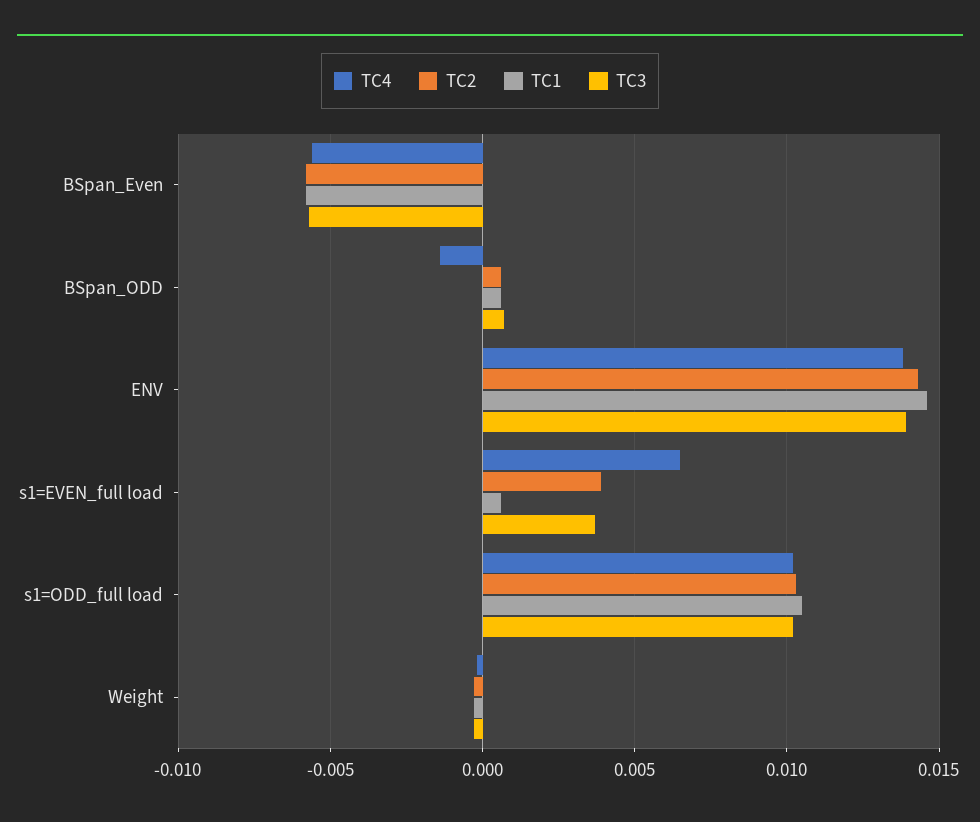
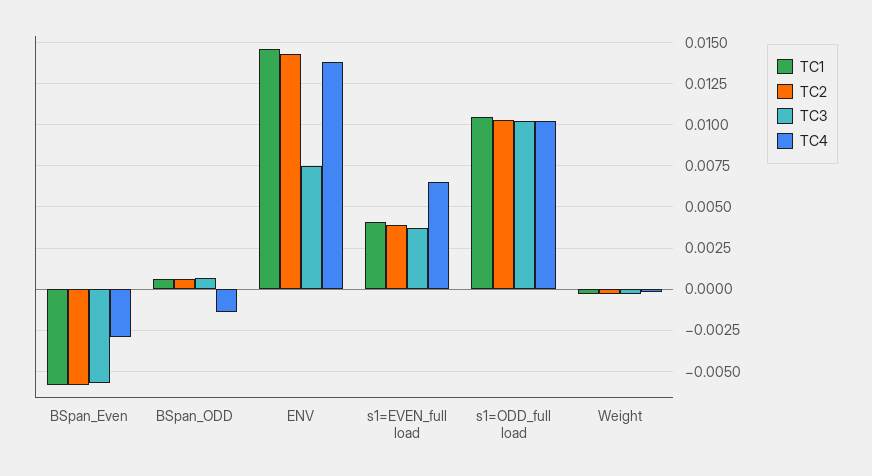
TC4, BSpan_Even: -0.0055 -> -0.003
TC3, ENV: 0.014 -> 0.0075
TC1, s1=EVEN_full load: 0.0005 -> 0.004

